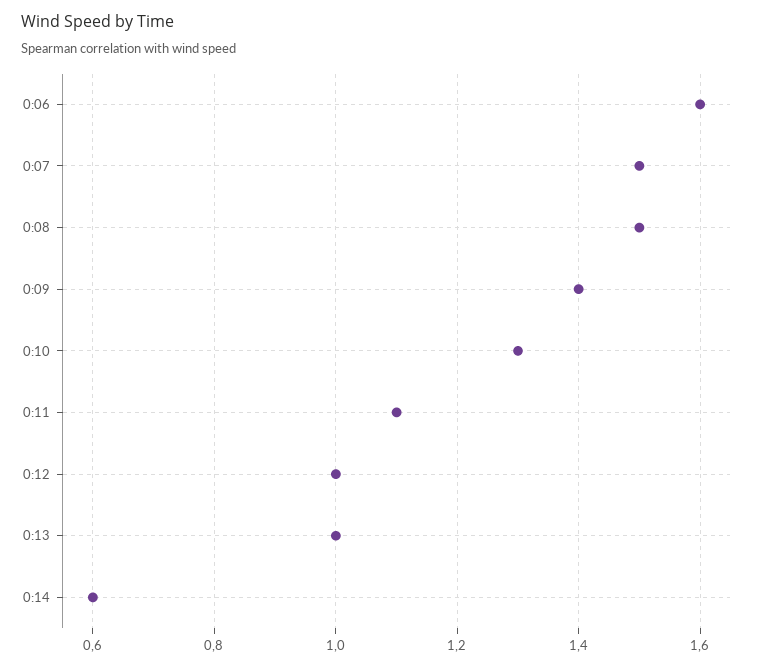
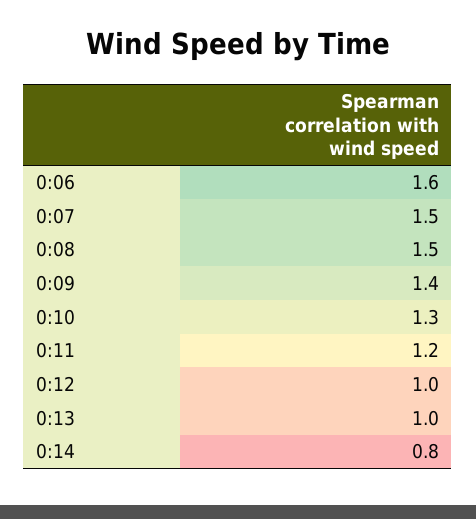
0:11: 1.1 -> 1.2
0:14: 0.6 -> 0.8

